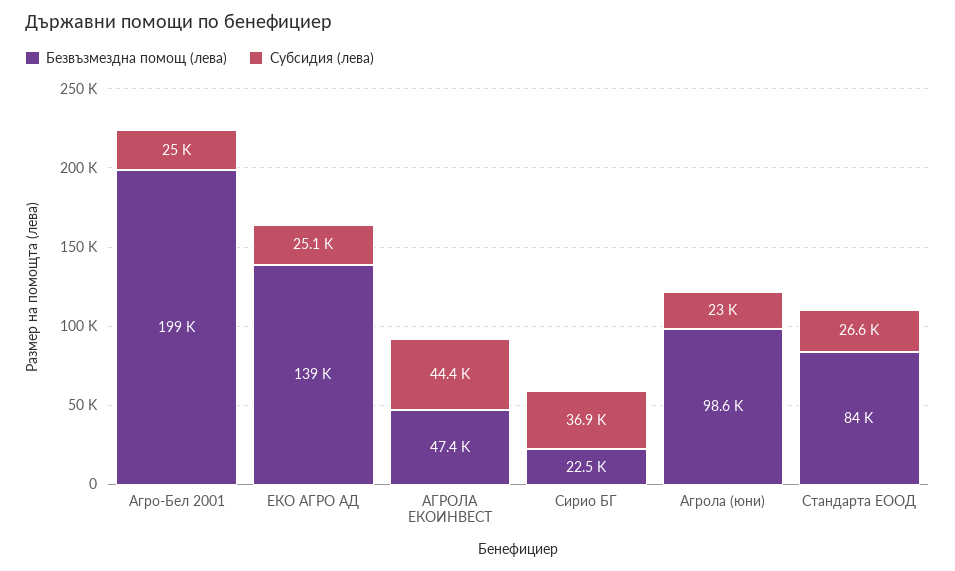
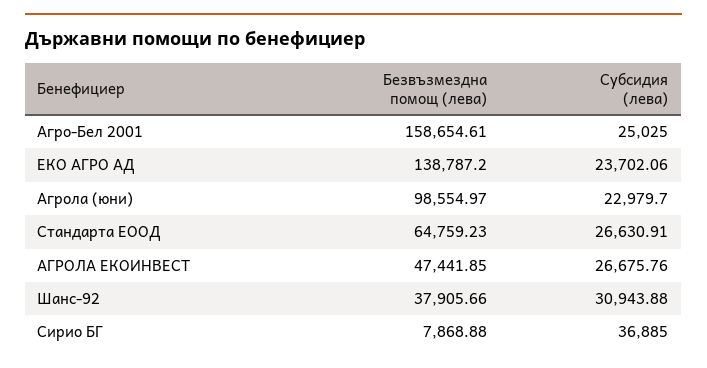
Безвъзмездна помощ (лева), Агро-Бел 2001: 199000 -> 158654.61
Субсидия (лева), ЕКО АГРО АД: 25100 -> 23702.06
Субсидия (лева), АГРОЛА ЕКОИНВЕСТ: 44400 -> 26675.76
Безвъзмездна помощ (лева), Сирио БГ: 22500 -> 7868.88
Безвъзмездна помощ (лева), Стандарта ЕООД: 84000 -> 64759.23
Безвъзмездна помощ (лева), Шанс-92: none -> 37905.66
Субсидия (лева), Шанс-92: none -> 30943.88

